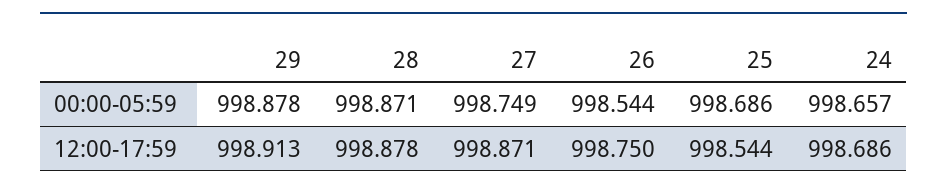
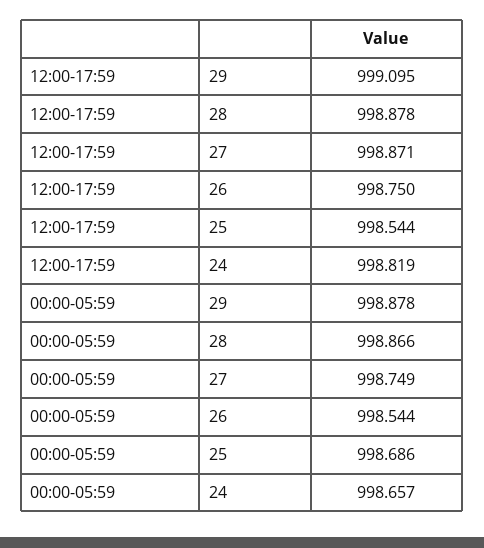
28, 00:00-05:59: 998.871 -> 998.866
29, 12:00-17:59: 998.913 -> 999.095
24, 12:00-17:59: 998.686 -> 998.819

